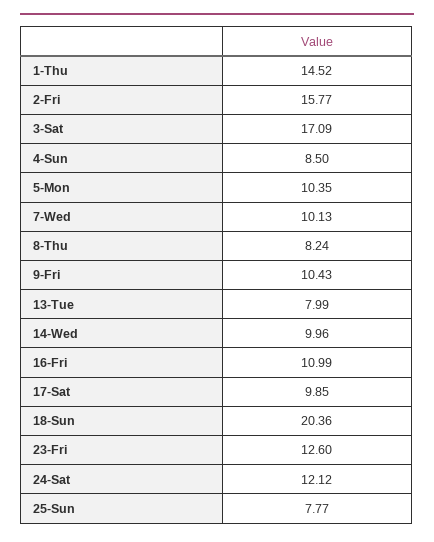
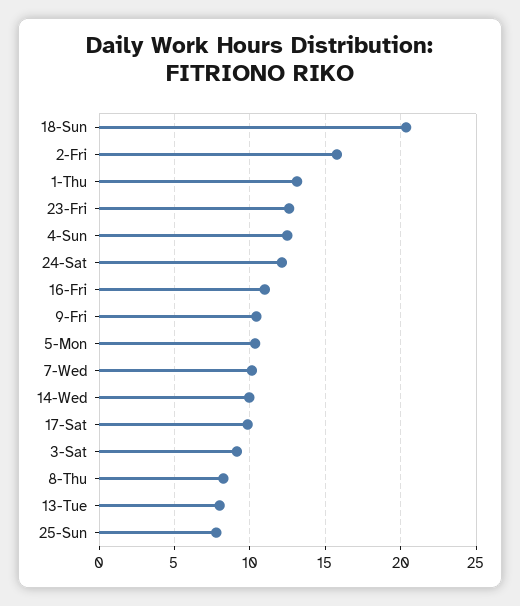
1-Thu: 14.52 -> 13
3-Sat: 17.09 -> 9
4-Sun: 8.5 -> 12.5

